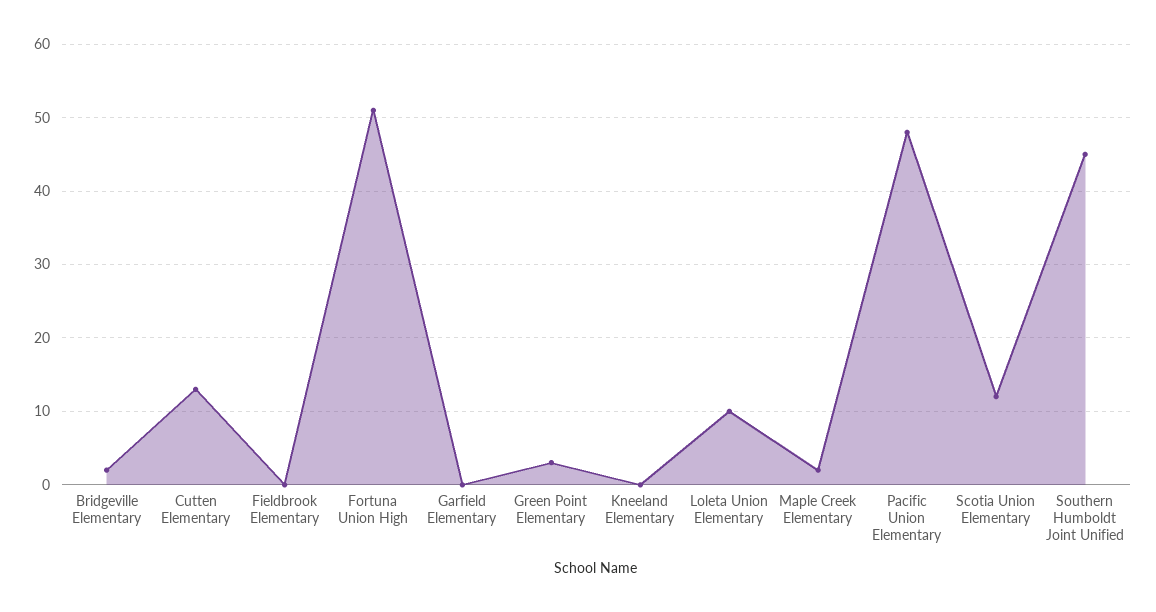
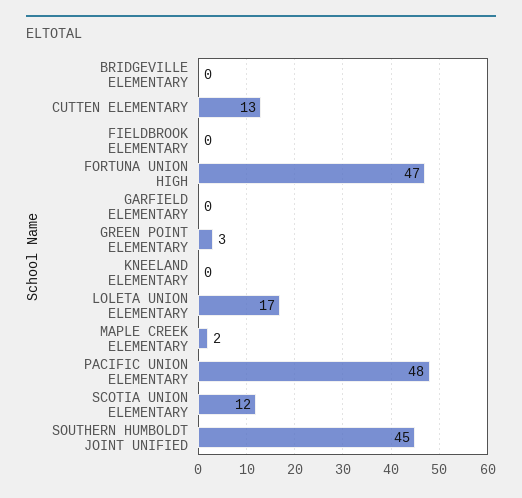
Bridgeville Elementary: 2 -> 0
Fortuna Union High: 51 -> 47
Loleta Union Elementary: 10 -> 17

